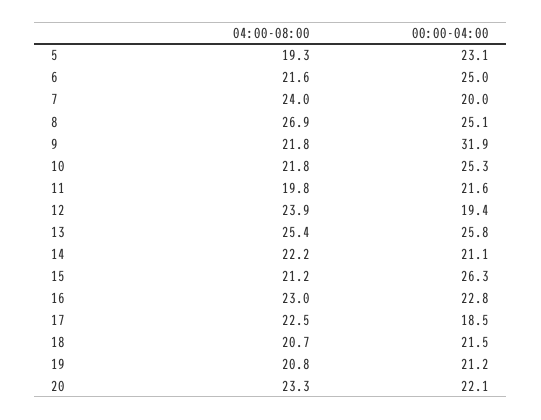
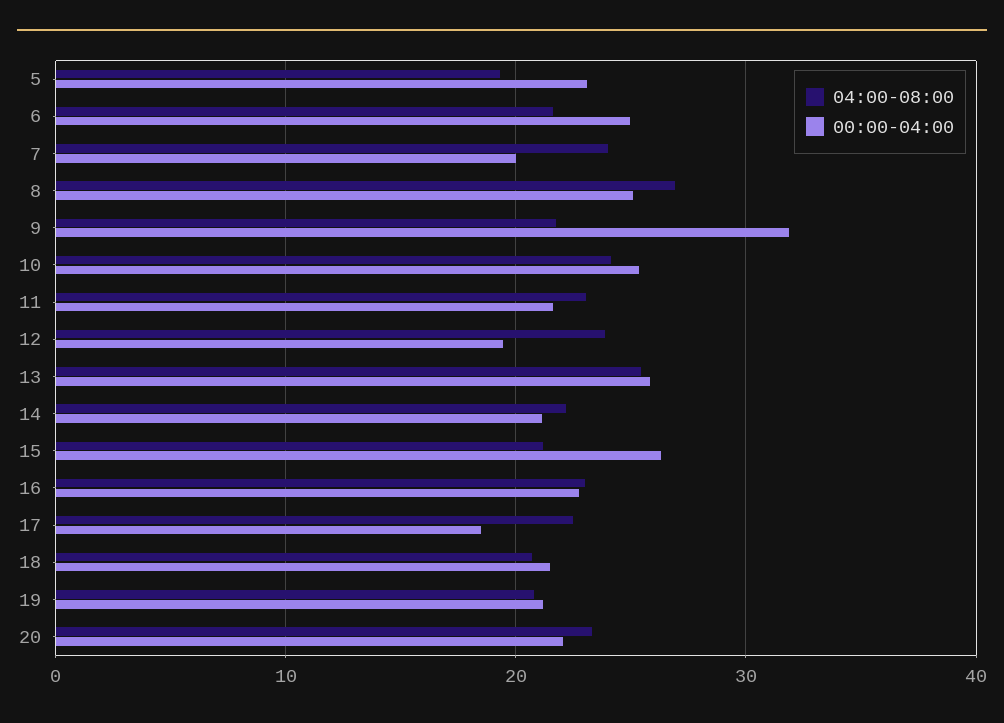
04:00-08:00, 10: 21.8 -> 24
04:00-08:00, 11: 19.8 -> 23

